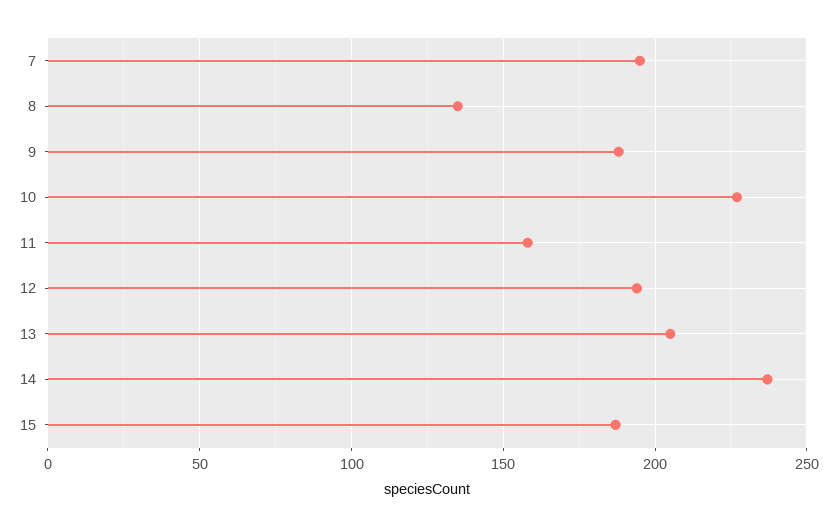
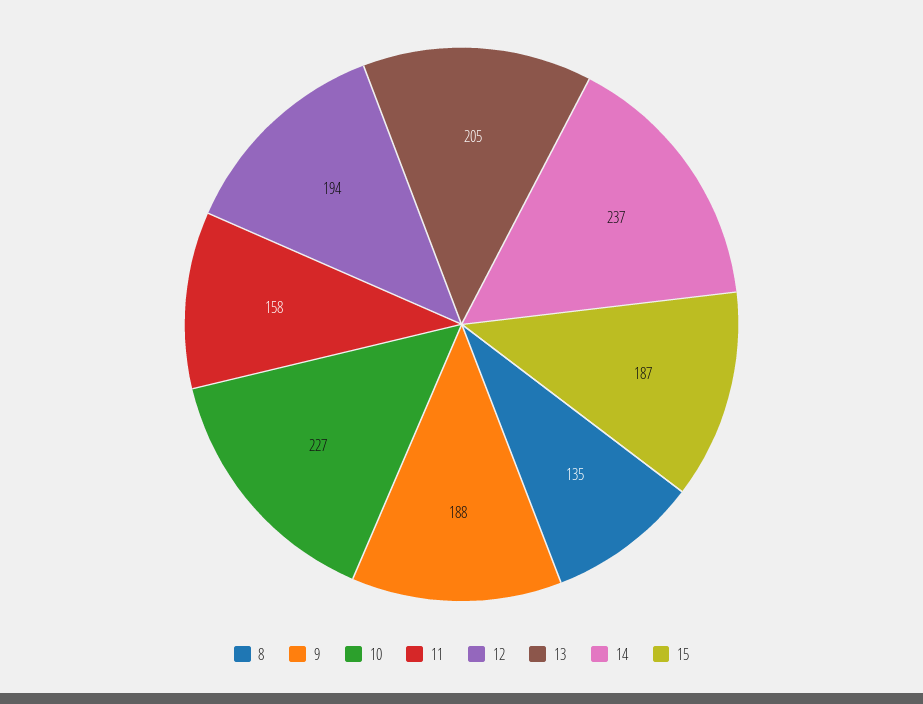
7: 195 -> none

